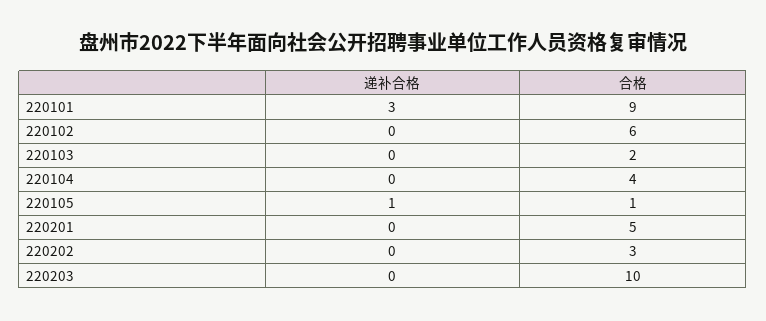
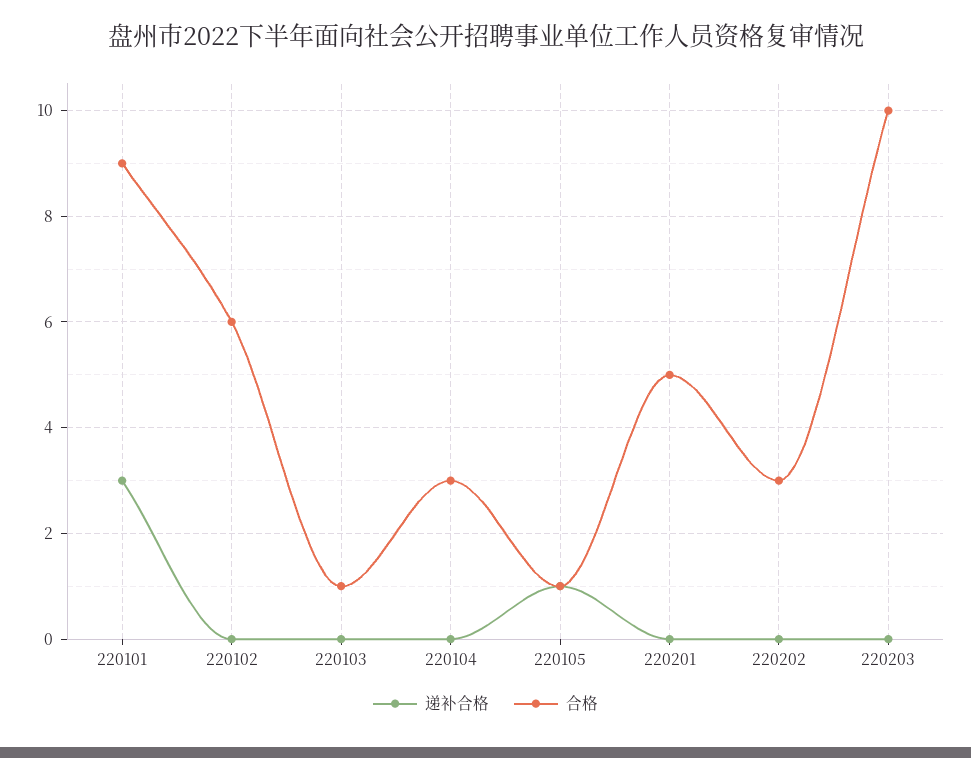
合格, 220103: 2 -> 1
合格, 220104: 4 -> 3

